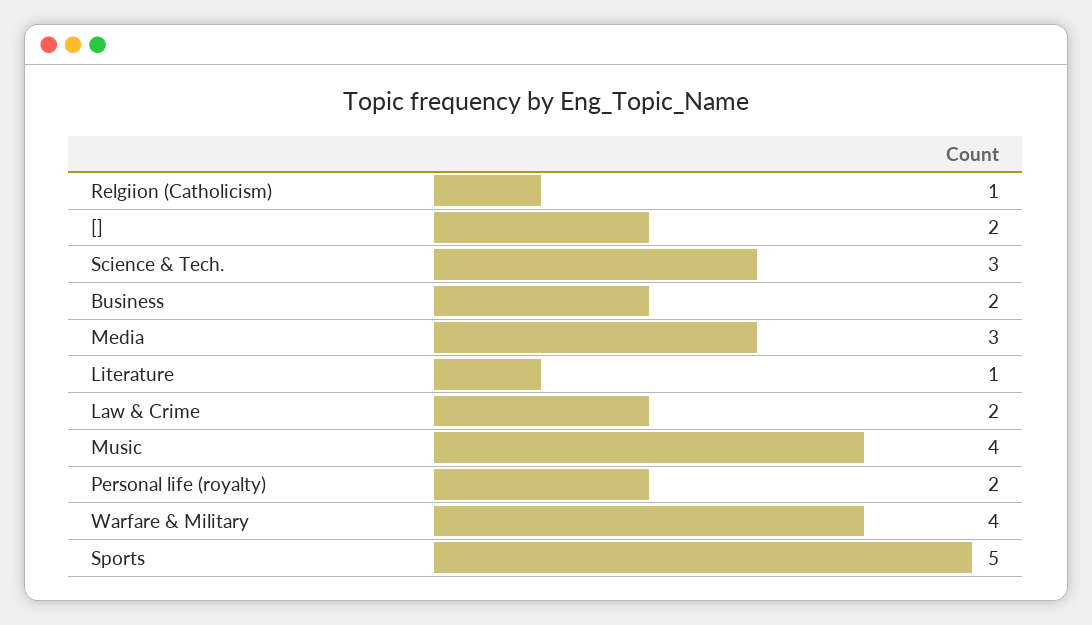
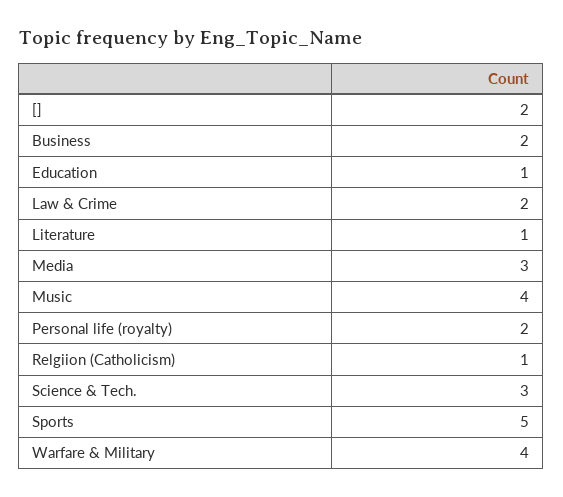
Education: none -> 1

